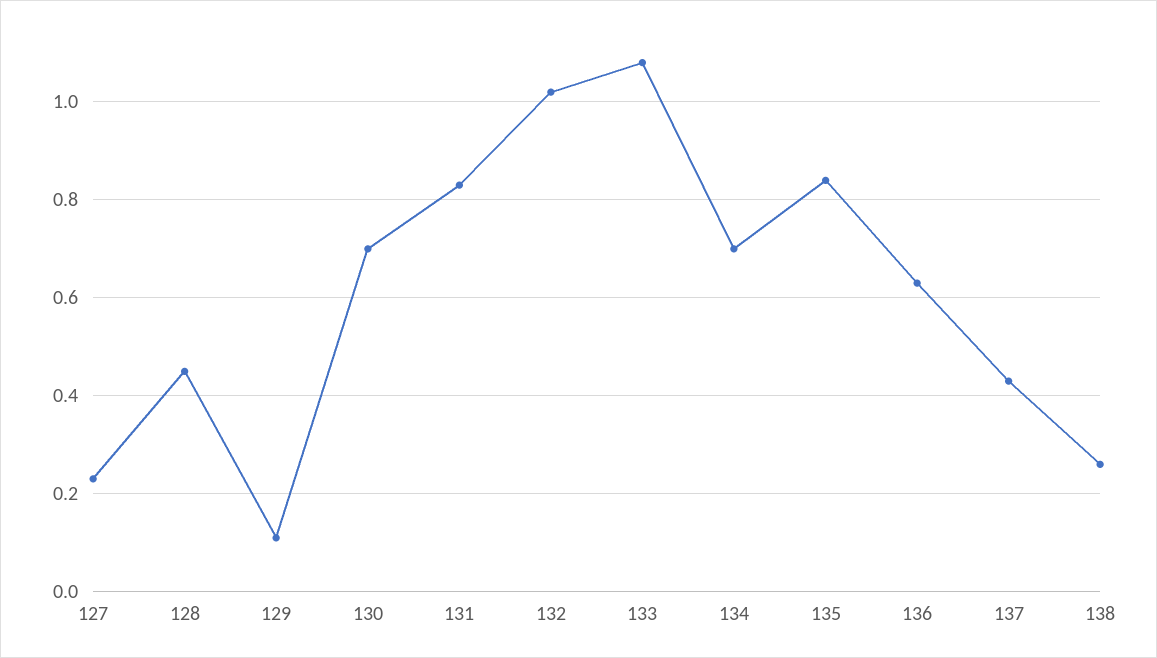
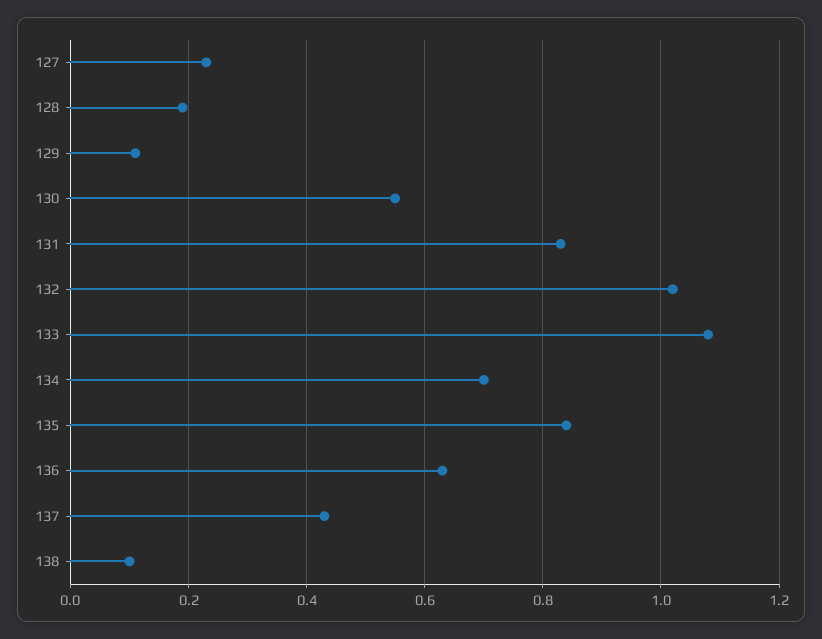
128: 0.45 -> 0.2
130: 0.7 -> 0.55
138: 0.25 -> 0.1

